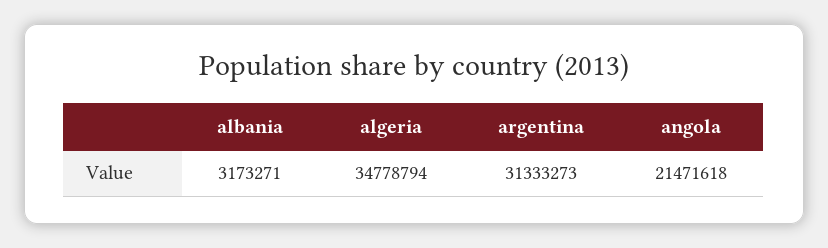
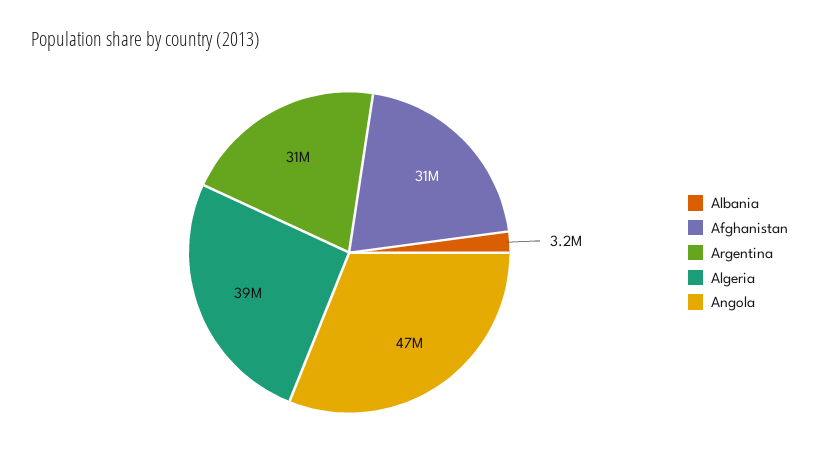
algeria: 34778794 -> 39000000
angola: 21471618 -> 47000000
Afghanistan: none -> 31000000

